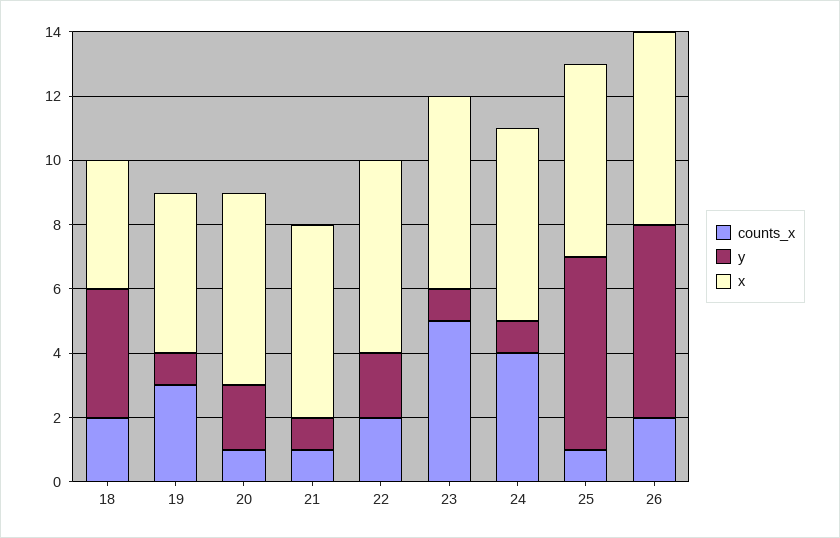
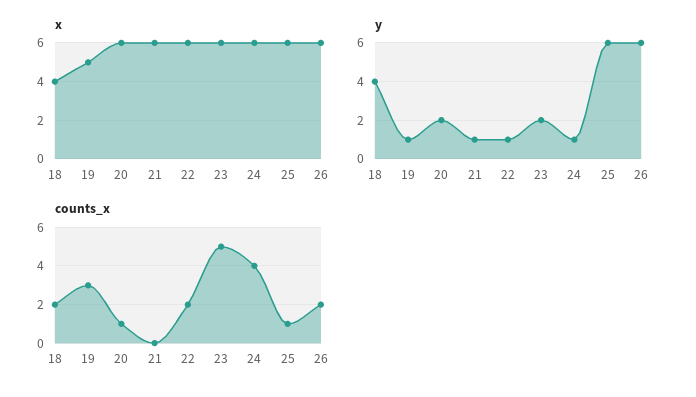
counts_x, 21: 1 -> 0
y, 22: 2 -> 1
y, 23: 1 -> 2

